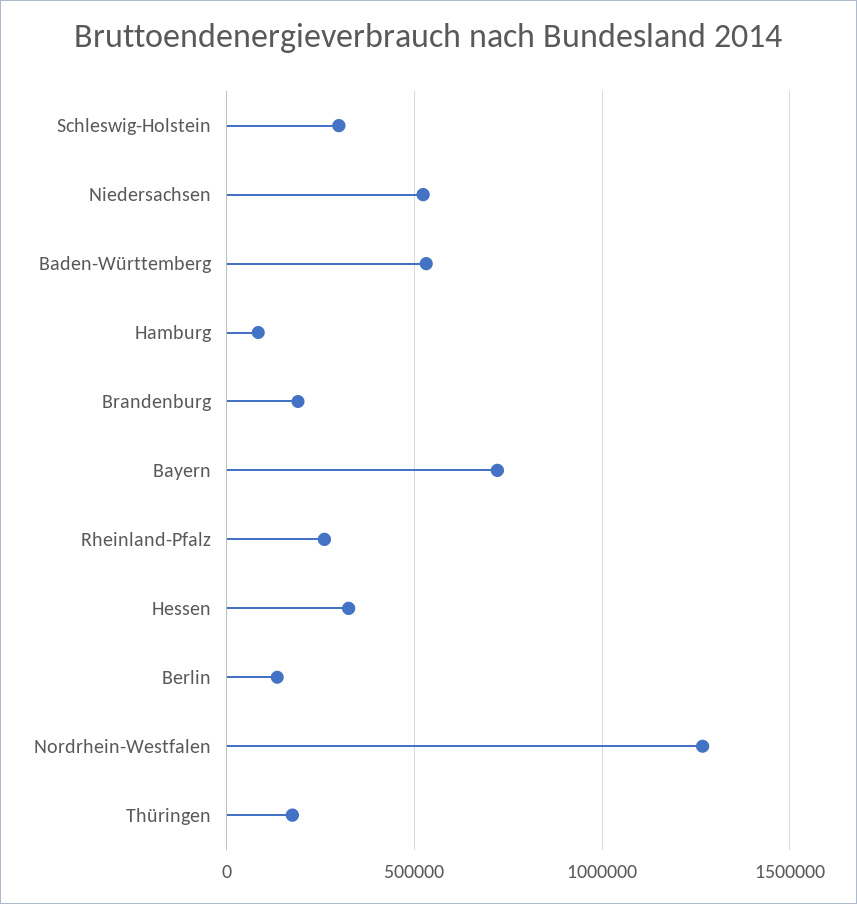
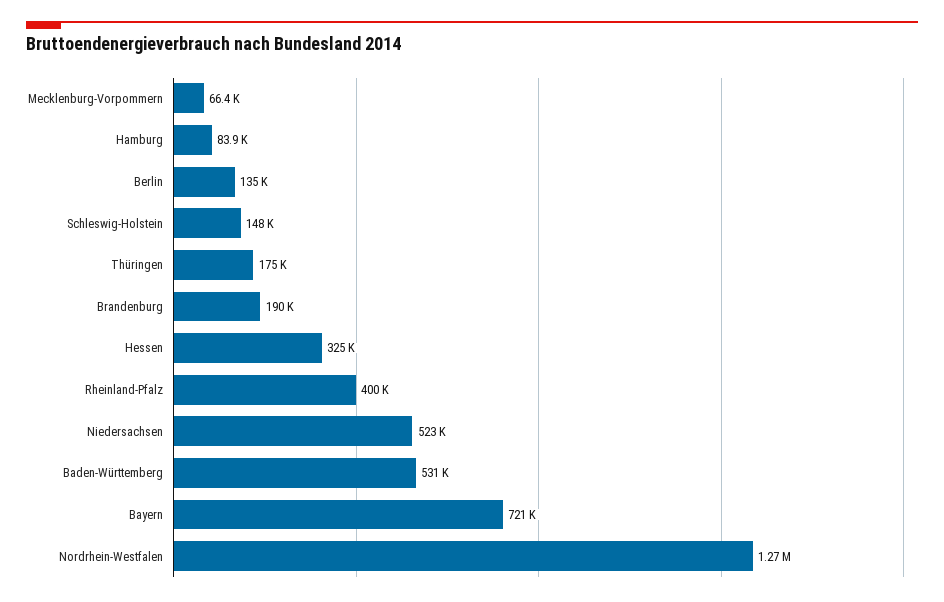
Schleswig-Holstein: 300000 -> 148000
Rheinland-Pfalz: 250000 -> 400000
Mecklenburg-Vorpommern: none -> 66400

